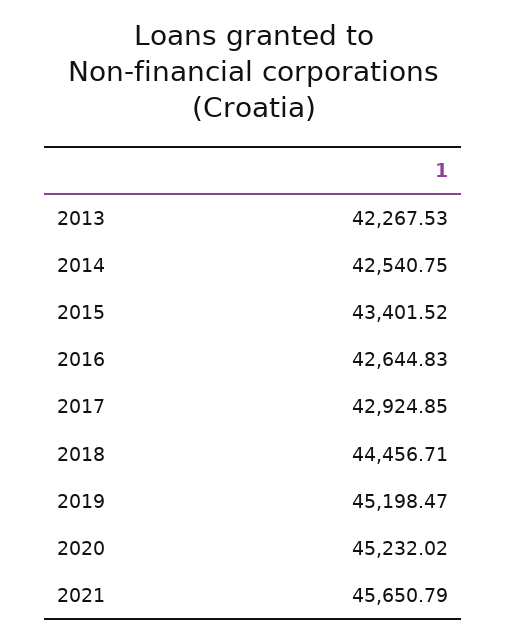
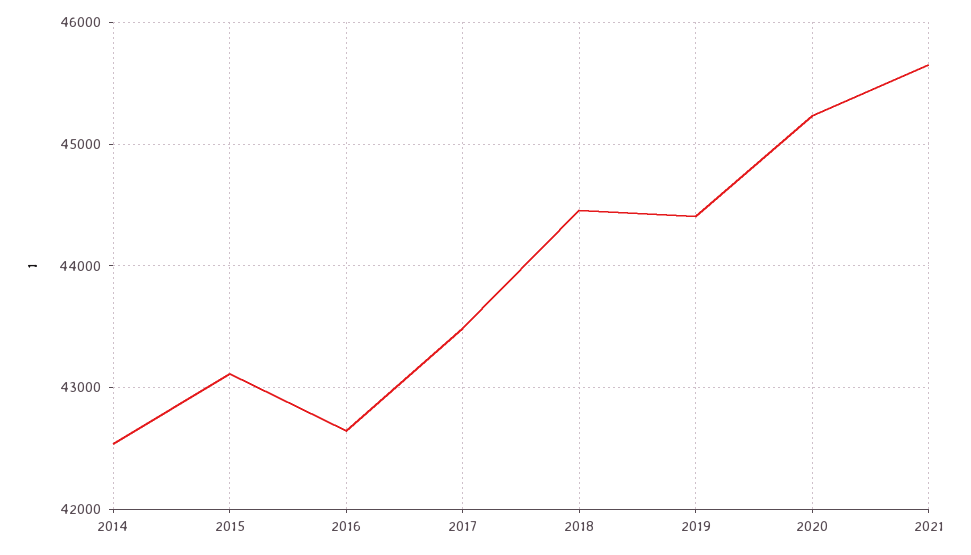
2013: 42267.53 -> none
2015: 43401.52 -> 43100
2017: 42924.85 -> 43500
2019: 45198.47 -> 44400

